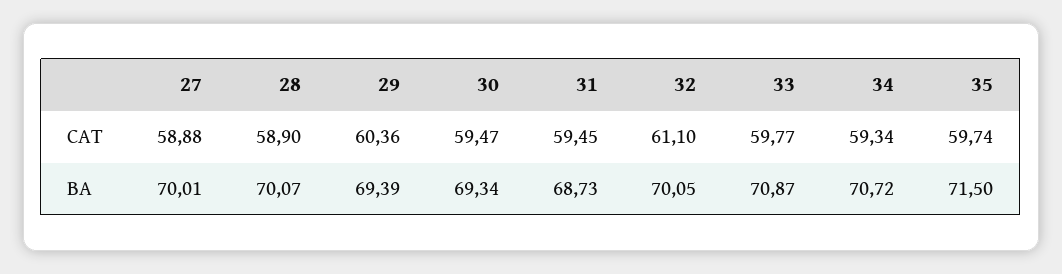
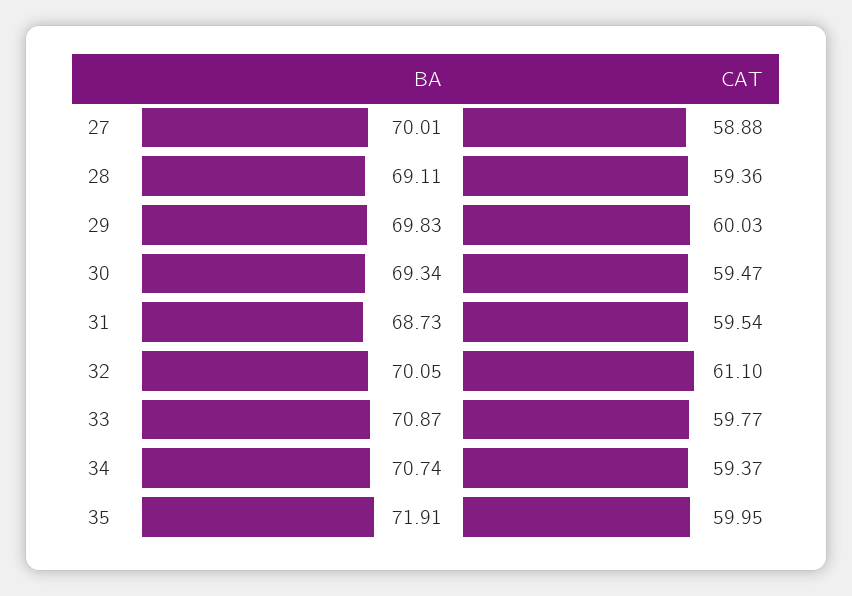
28, CAT: 58.9 -> 59.36
29, CAT: 60.36 -> 60.03
31, CAT: 59.45 -> 59.54
34, CAT: 59.34 -> 59.37
35, CAT: 59.74 -> 59.95
28, BA: 70.07 -> 69.11
29, BA: 69.39 -> 69.83
34, BA: 70.72 -> 70.74
35, BA: 71.5 -> 71.91

